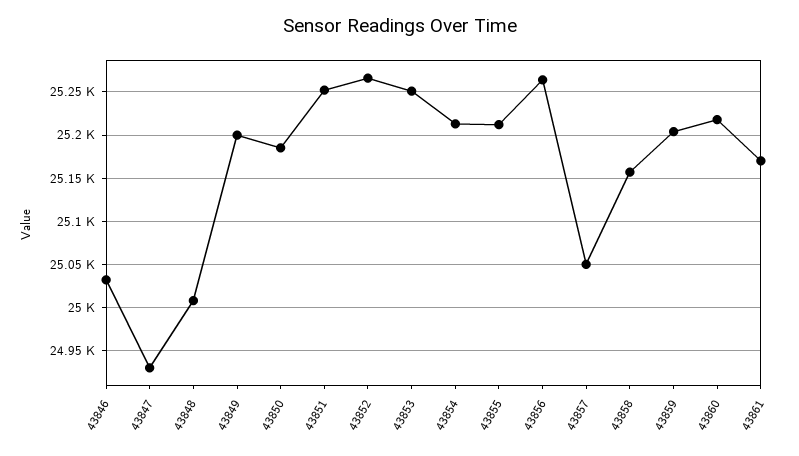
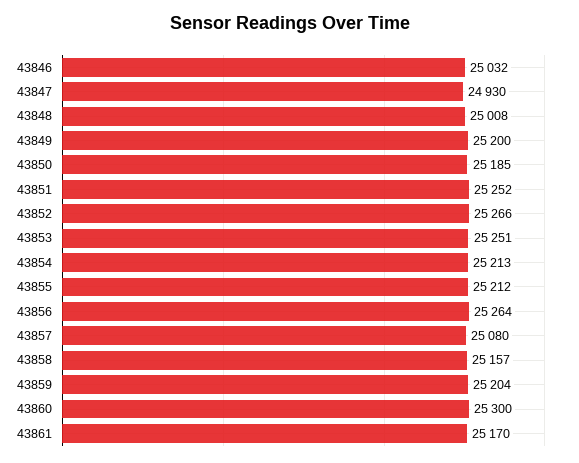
43857: 25050 -> 25080
43860: 25220 -> 25300

